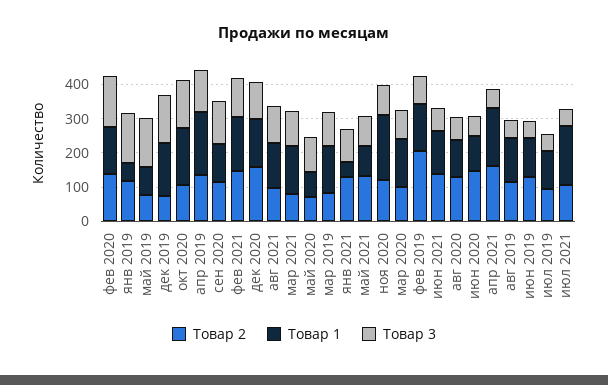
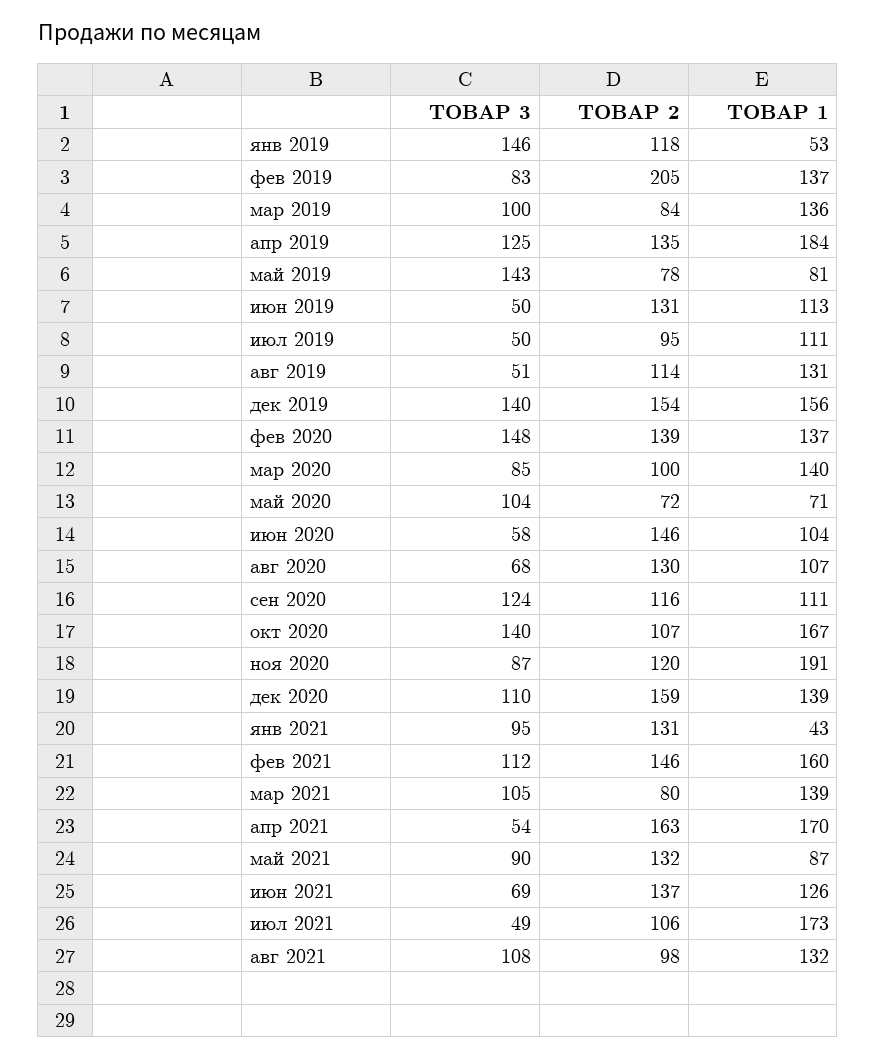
Товар 2, дек 2019: 75 -> 154

